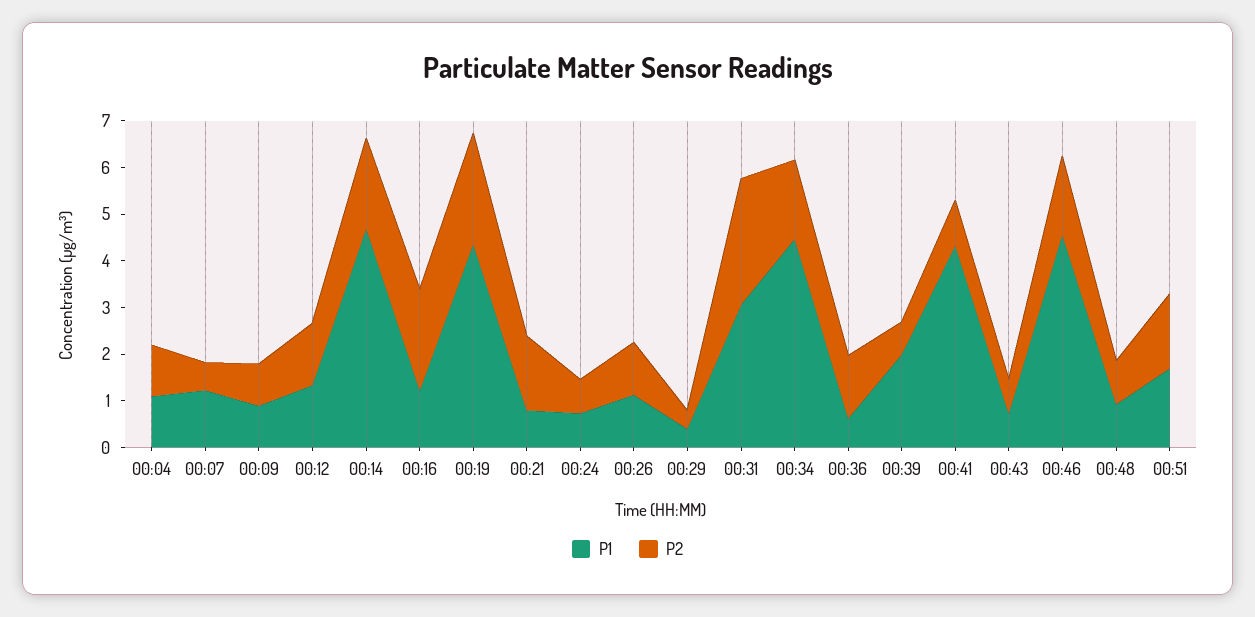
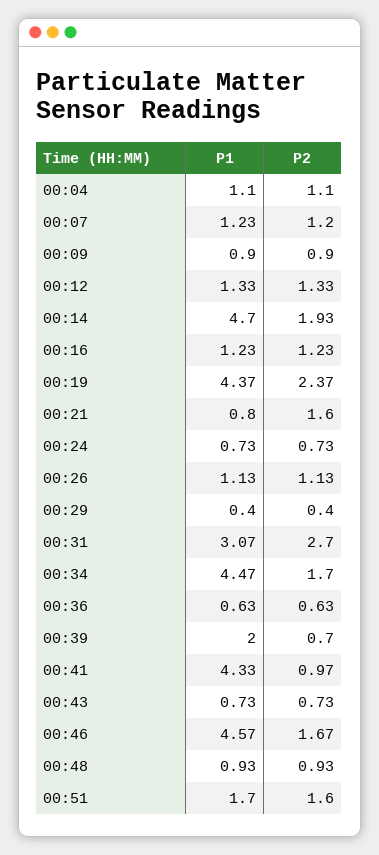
P2, 00:07: 0.6 -> 1.2
P2, 00:16: 2.2 -> 1.23
P2, 00:36: 1.4 -> 0.63

